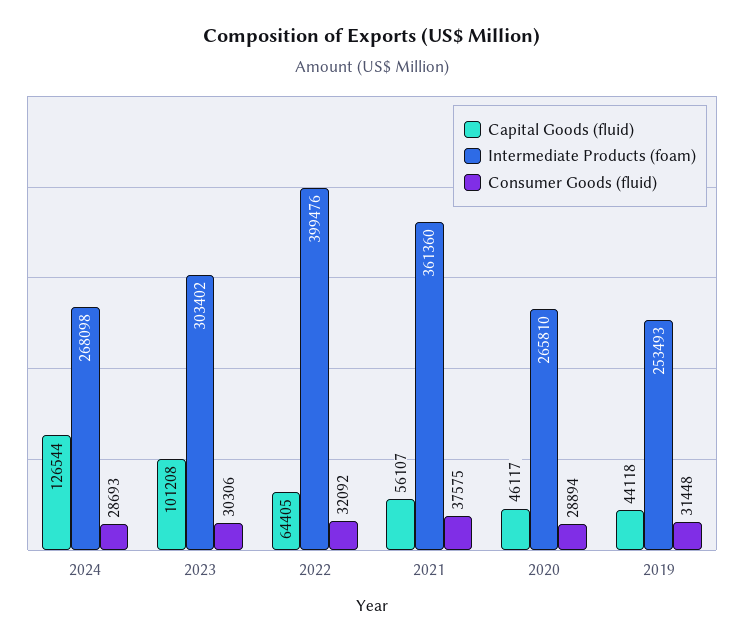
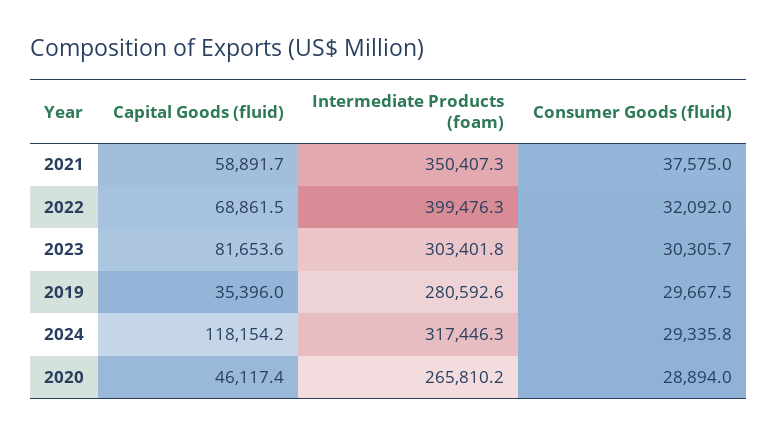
Capital Goods (fluid), 2024: 126544 -> 118154.2
Intermediate Products (foam), 2024: 268098 -> 317446.3
Consumer Goods (fluid), 2024: 28693 -> 29335.8
Capital Goods (fluid), 2023: 101208 -> 81653.6
Capital Goods (fluid), 2022: 64405 -> 68861.5
Capital Goods (fluid), 2021: 56107 -> 58891.7
Intermediate Products (foam), 2021: 361360 -> 350407.3
Capital Goods (fluid), 2019: 44118 -> 35396
Intermediate Products (foam), 2019: 253493 -> 280592.6
Consumer Goods (fluid), 2019: 31448 -> 29667.5

